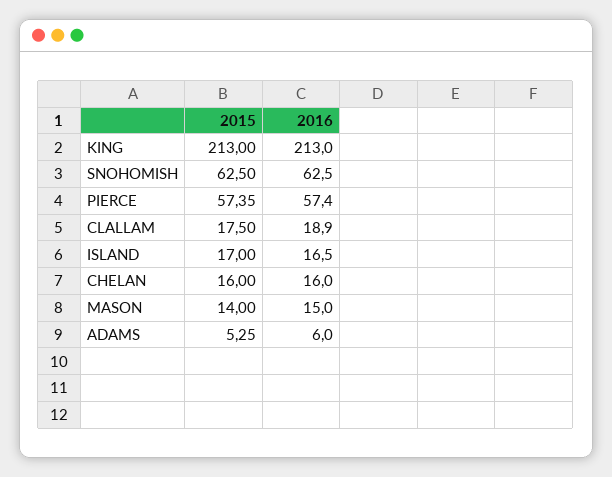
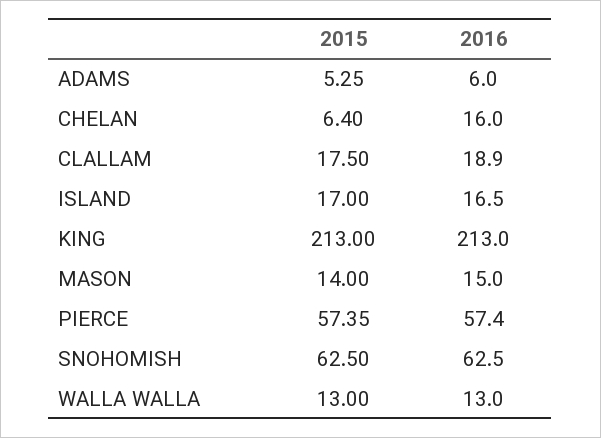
2015, CHELAN: 16 -> 6.4
2015, WALLA WALLA: none -> 13
2016, WALLA WALLA: none -> 13

